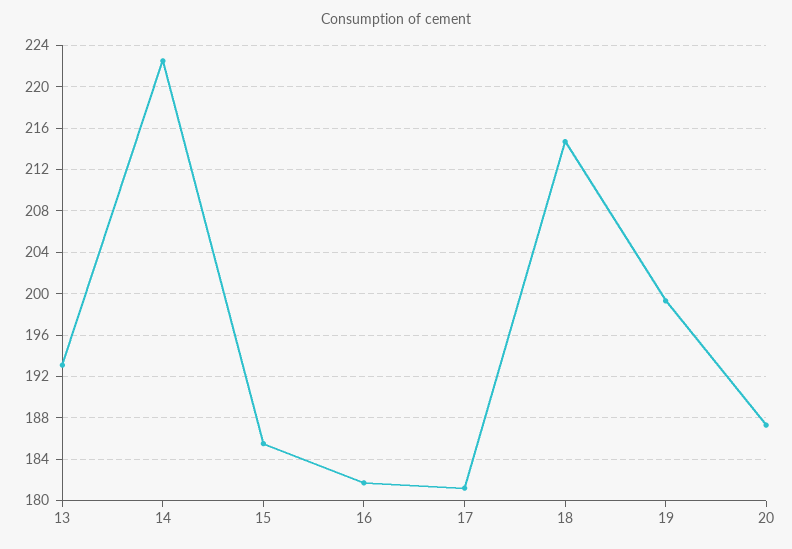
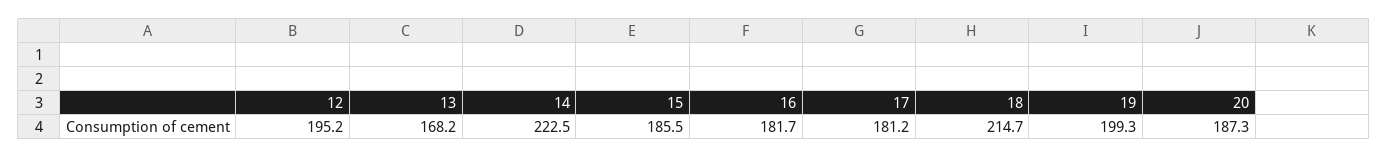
13: 193 -> 168.2
12: none -> 195.2

